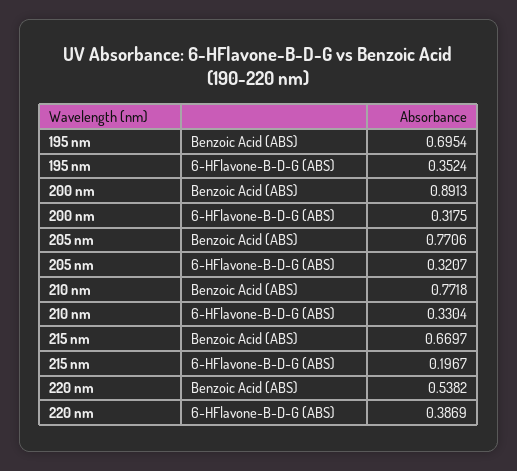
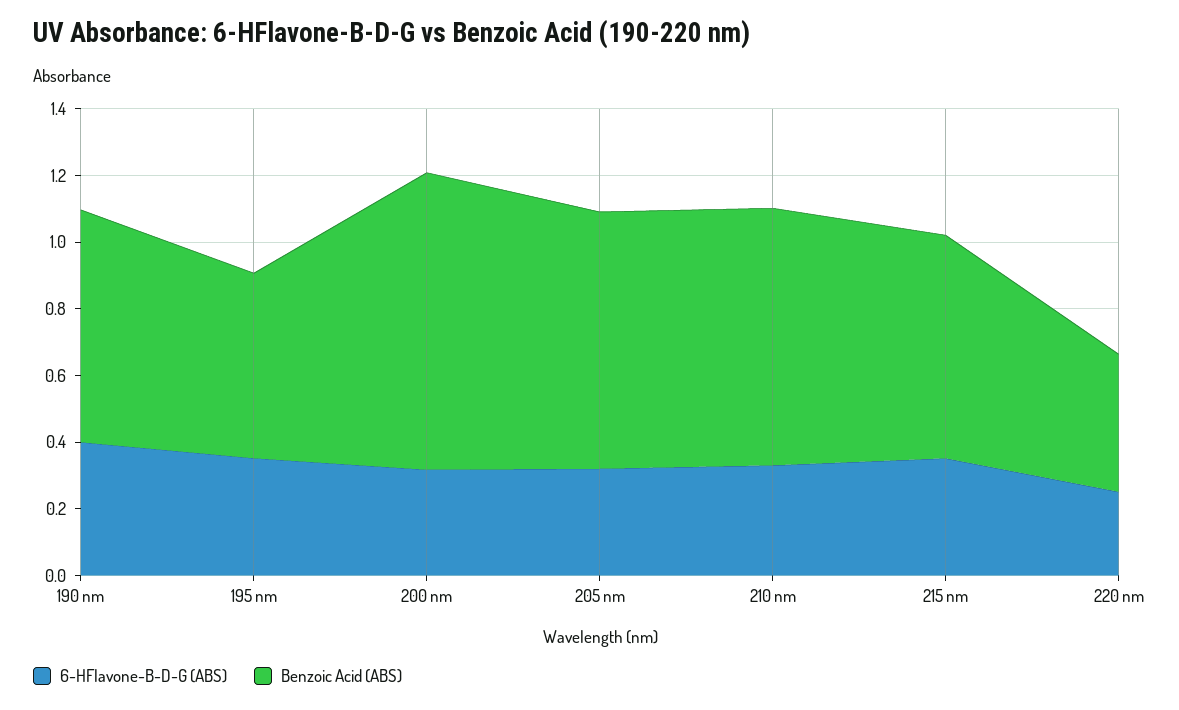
Benzoic Acid (ABS), 195 nm: 0.6954 -> 0.55
6-HFlavone-B-D-G (ABS), 215 nm: 0.1967 -> 0.35
Benzoic Acid (ABS), 220 nm: 0.5382 -> 0.4
6-HFlavone-B-D-G (ABS), 220 nm: 0.3869 -> 0.25
6-HFlavone-B-D-G (ABS), 190 nm: none -> 0.4
Benzoic Acid (ABS), 190 nm: none -> 0.7

